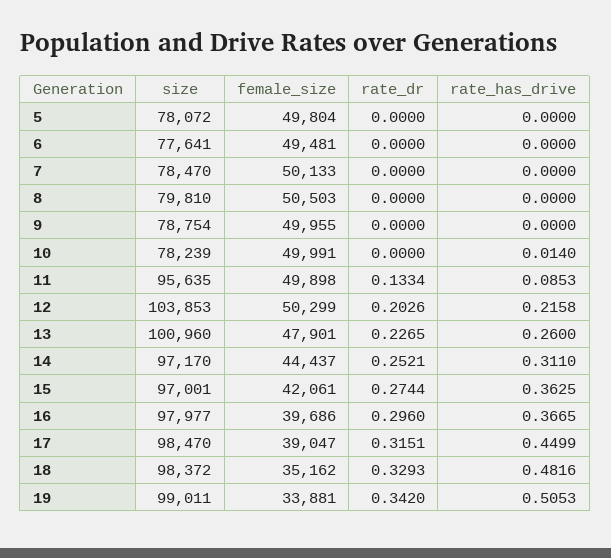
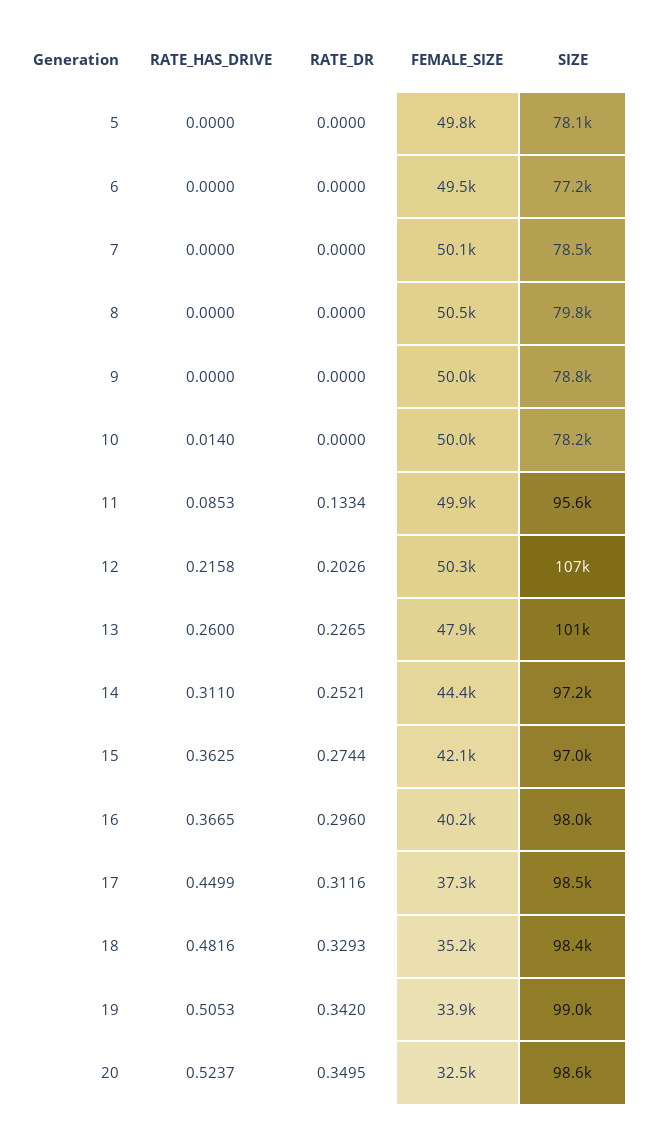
size, 6: 77641 -> 77200
size, 12: 103853 -> 107000
female_size, 16: 39686 -> 40200
female_size, 17: 39047 -> 37300
rate_dr, 17: 0.3151 -> 0.3116
rate_has_drive, 20: none -> 0.5237
rate_dr, 20: none -> 0.3495
female_size, 20: none -> 32500
size, 20: none -> 98600

